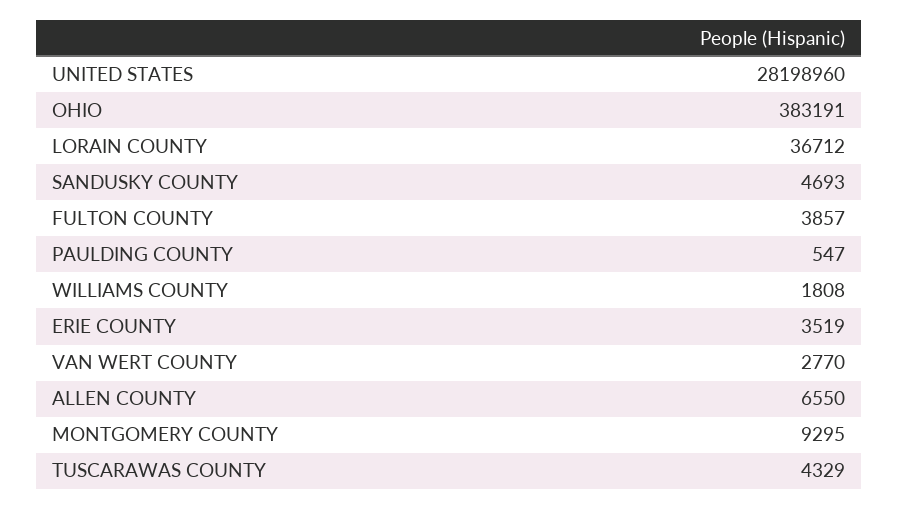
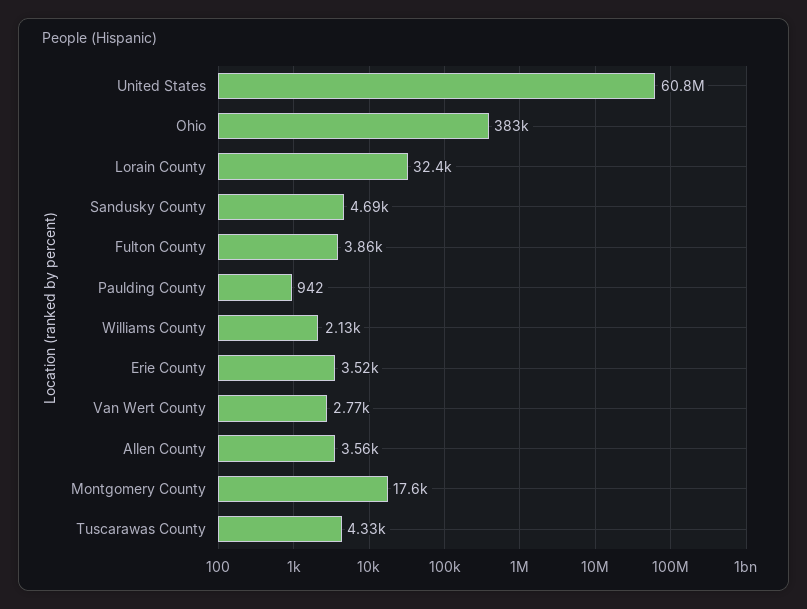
UNITED STATES: 28198960 -> 60800000
LORAIN COUNTY: 36712 -> 32400
PAULDING COUNTY: 547 -> 942
WILLIAMS COUNTY: 1808 -> 2130
ALLEN COUNTY: 6550 -> 3560
MONTGOMERY COUNTY: 9295 -> 17600

